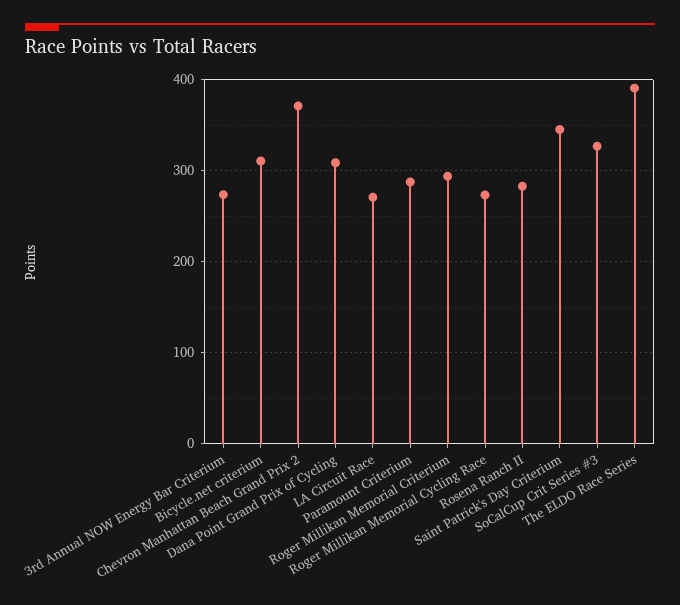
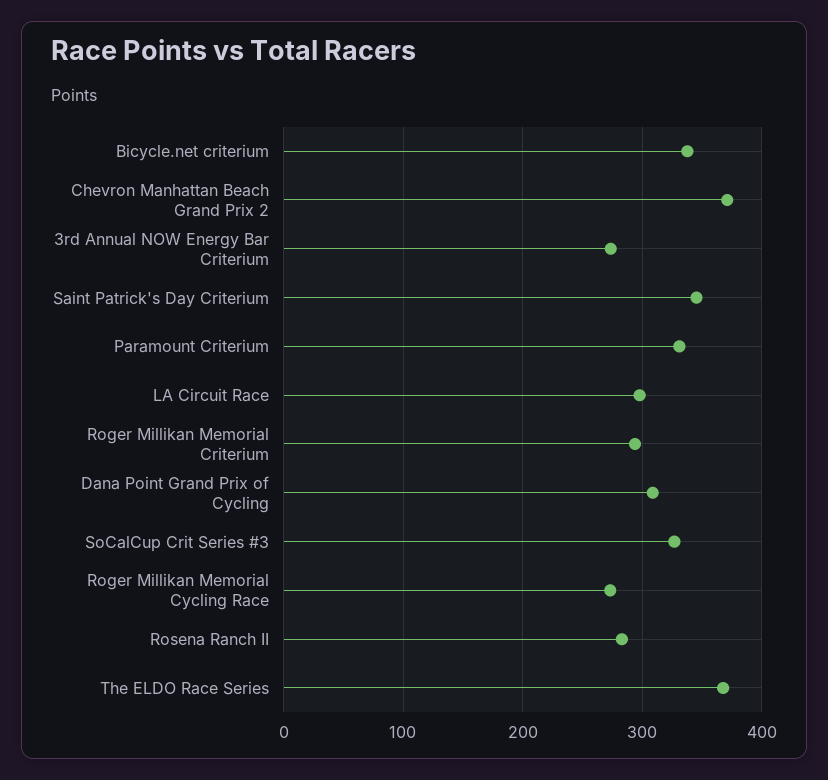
Bicycle.net criterium: 310 -> 340
LA Circuit Race: 270 -> 300
Paramount Criterium: 290 -> 330
The ELDO Race Series: 390 -> 370

